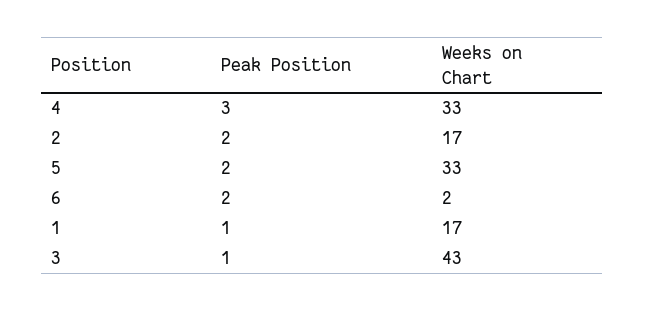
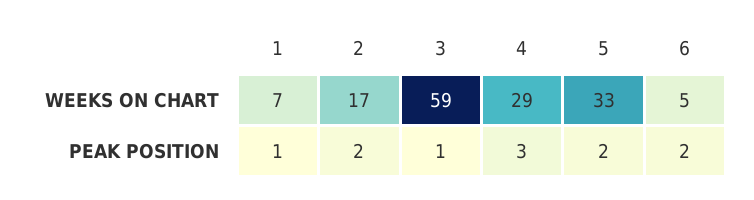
Weeks on Chart, 4: 33 -> 29
Weeks on Chart, 6: 2 -> 5
Weeks on Chart, 1: 17 -> 7
Weeks on Chart, 3: 43 -> 59

